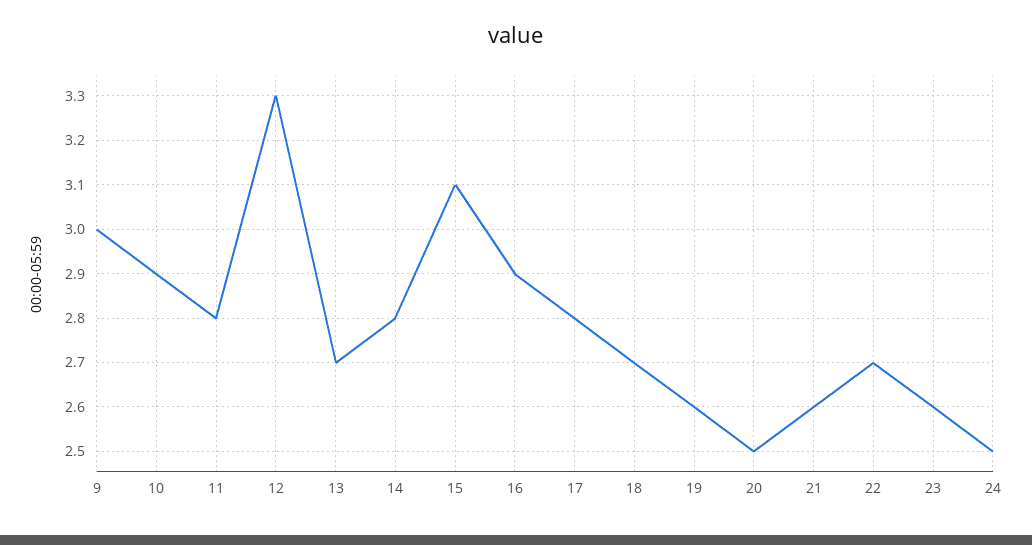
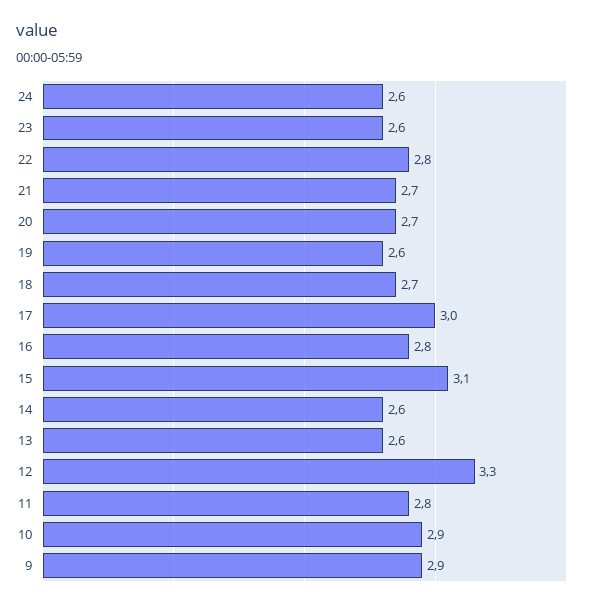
9: 3 -> 2.9
13: 2.7 -> 2.6
14: 2.8 -> 2.6
16: 2.9 -> 2.8
17: 2.8 -> 3
20: 2.5 -> 2.7
21: 2.6 -> 2.7
22: 2.7 -> 2.8
24: 2.5 -> 2.6

